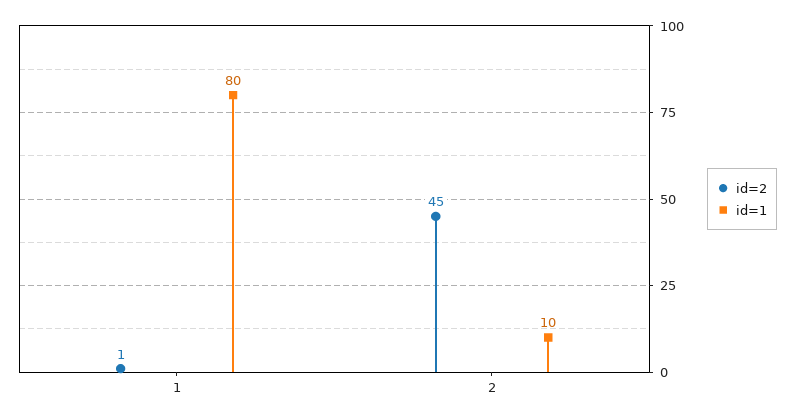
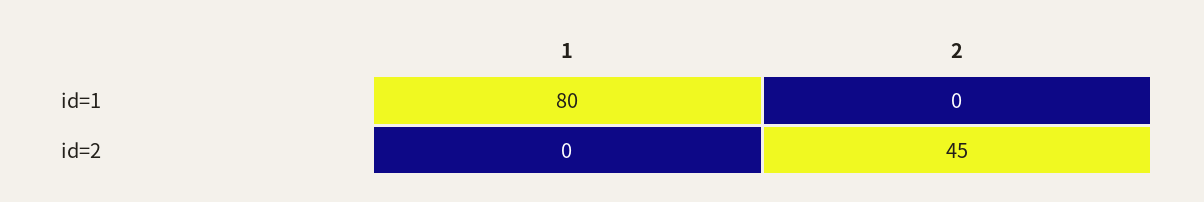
id=2, 1: 1 -> 0
id=1, 2: 10 -> 0

